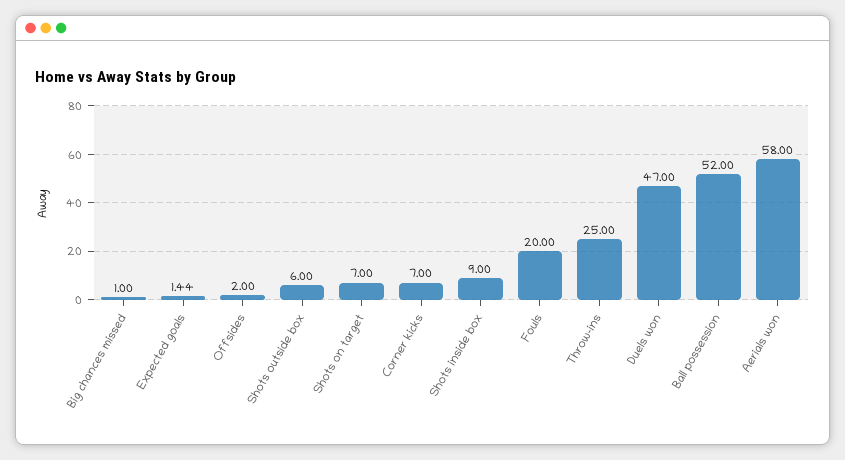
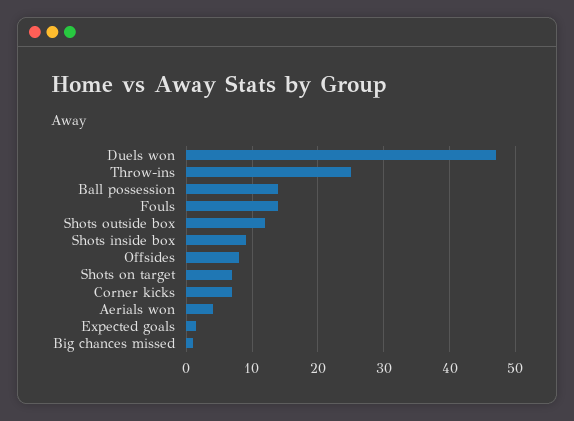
Offsides: 2 -> 8
Shots outside box: 6 -> 12
Fouls: 20 -> 14
Ball possession: 52 -> 14
Aerials won: 58 -> 4

